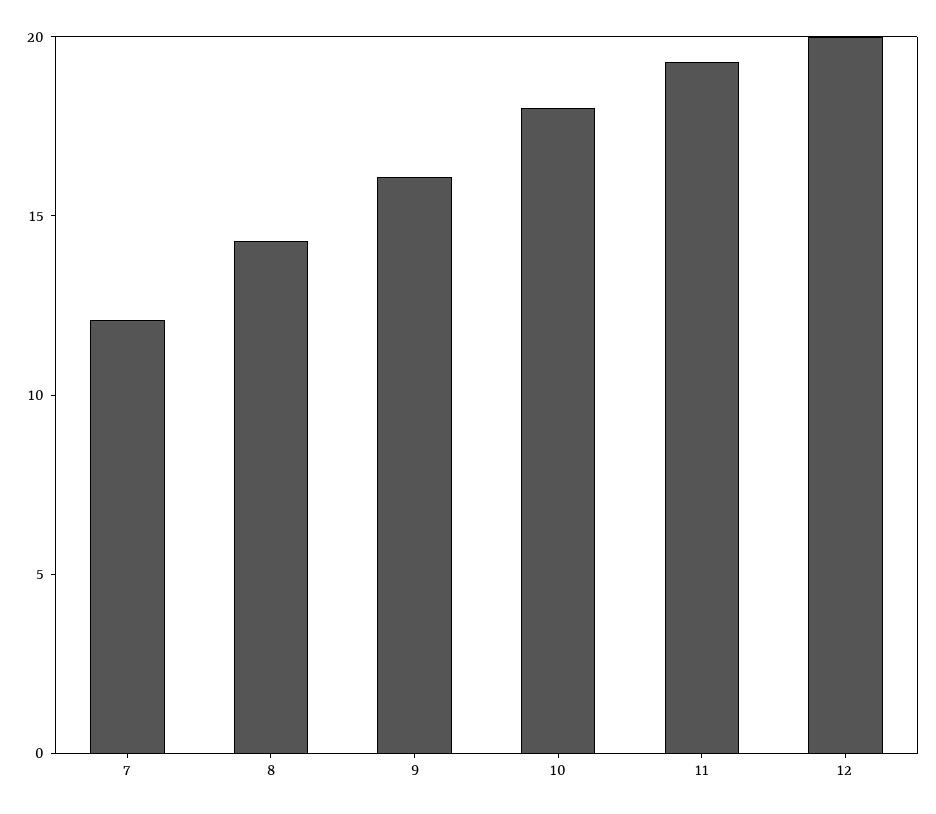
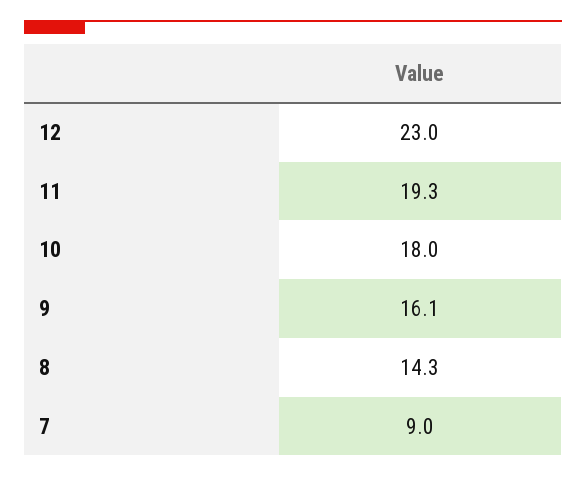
7: 12 -> 9
12: 20 -> 23

